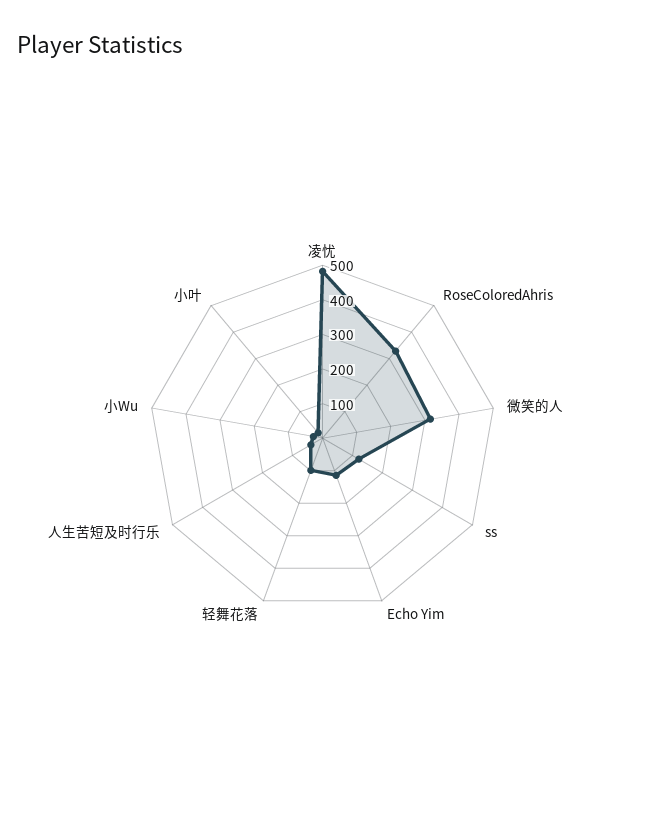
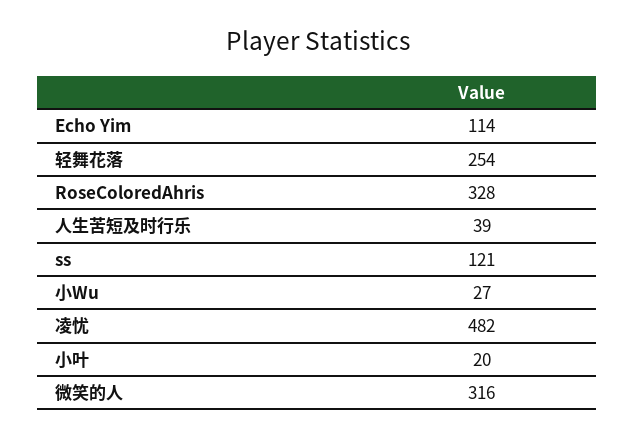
轻舞花落: 100 -> 254

